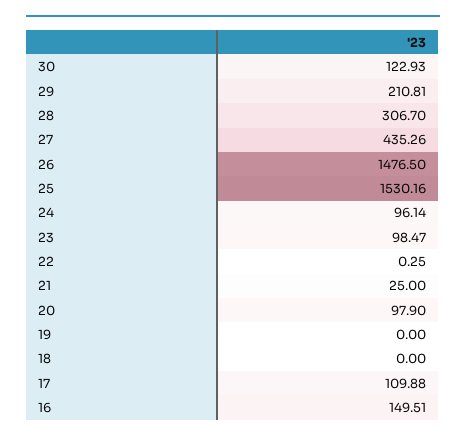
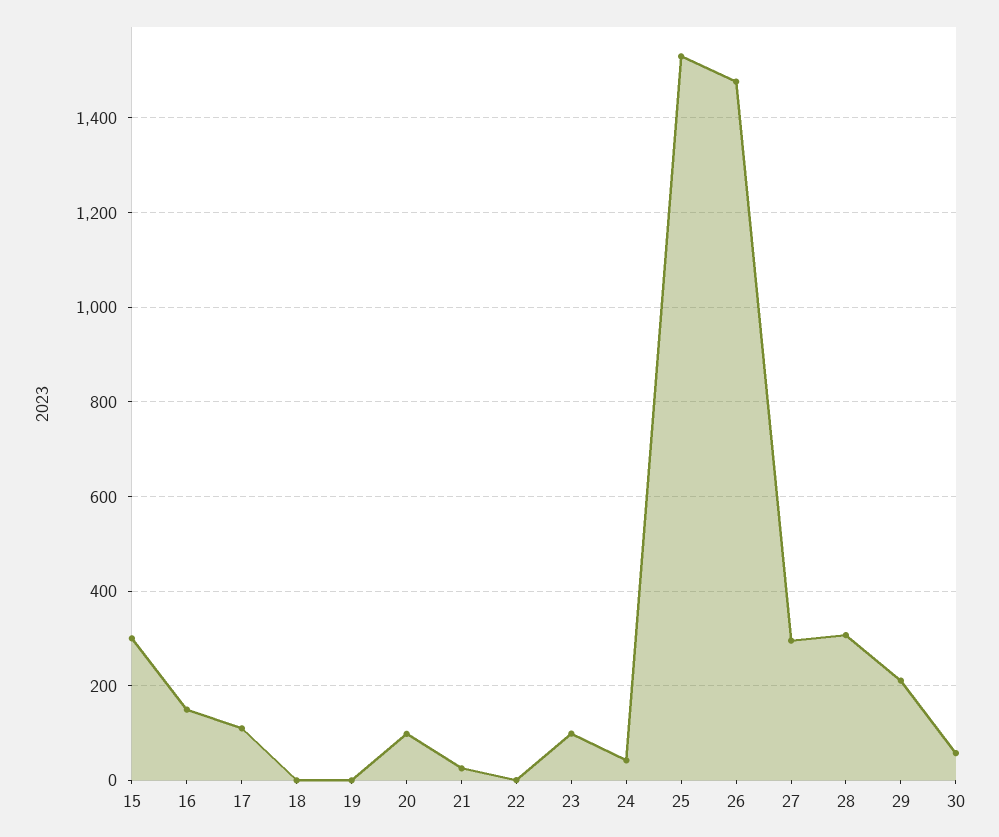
30: 122.93 -> 60
27: 435.26 -> 300
24: 96.14 -> 40
15: none -> 300

